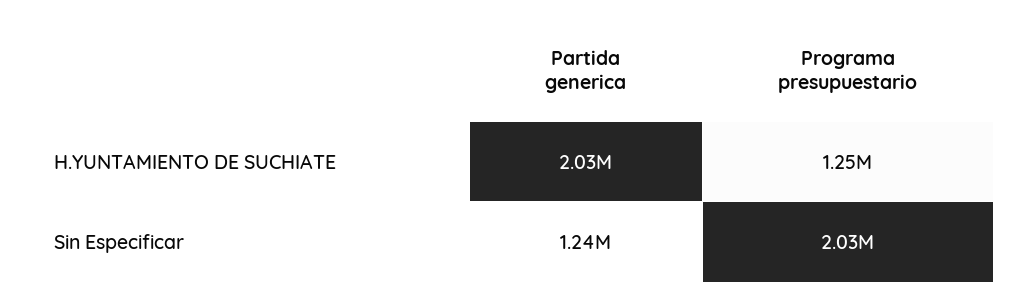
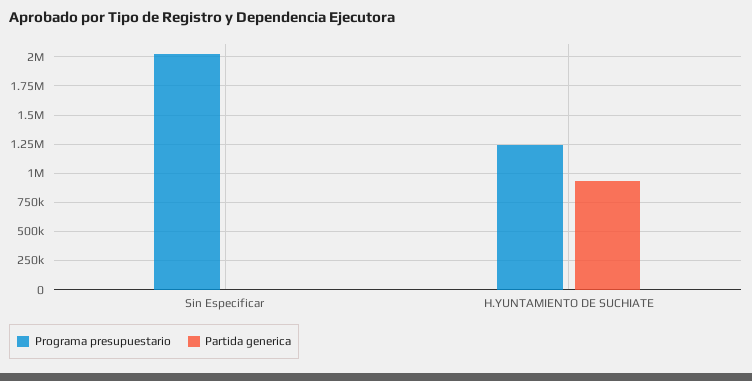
Partida generica, H.YUNTAMIENTO DE SUCHIATE: 2030000 -> 1000000
Partida generica, Sin Especificar: 1240000 -> 0

